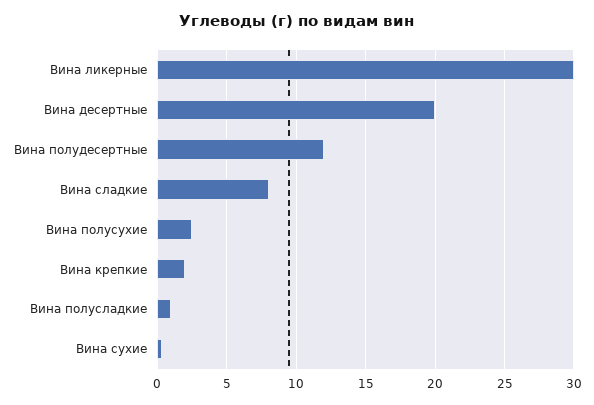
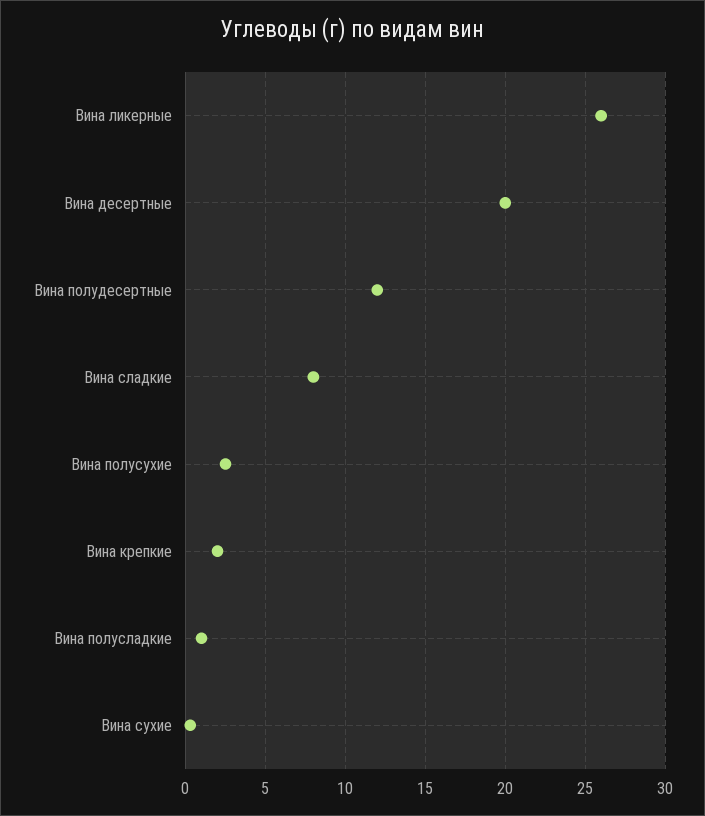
Вина ликерные: 30 -> 26

